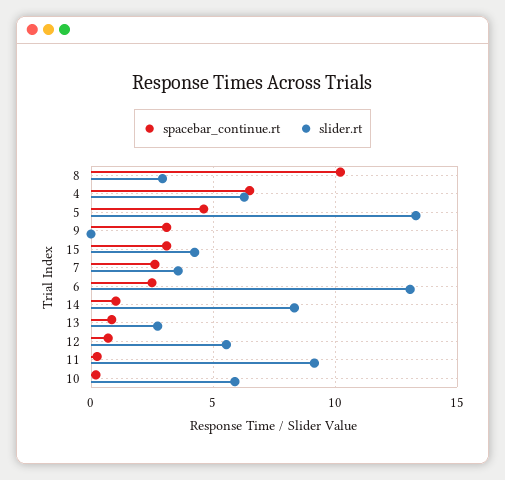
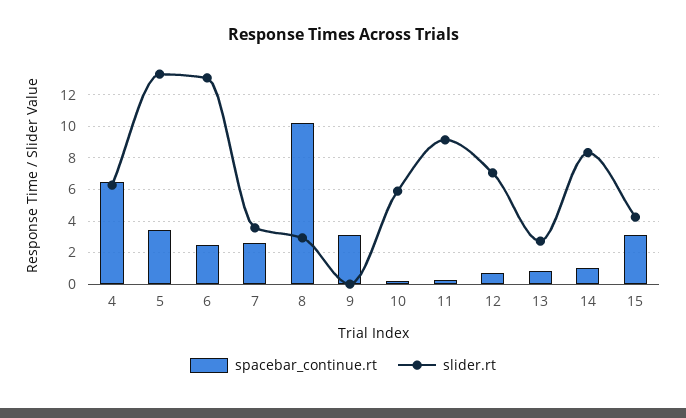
spacebar_continue.rt, 5: 4.5 -> 3.5
slider.rt, 12: 5.5 -> 7

